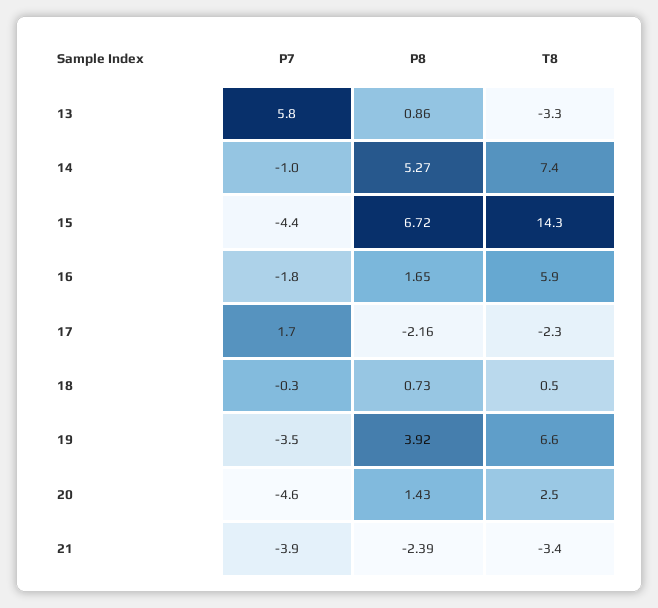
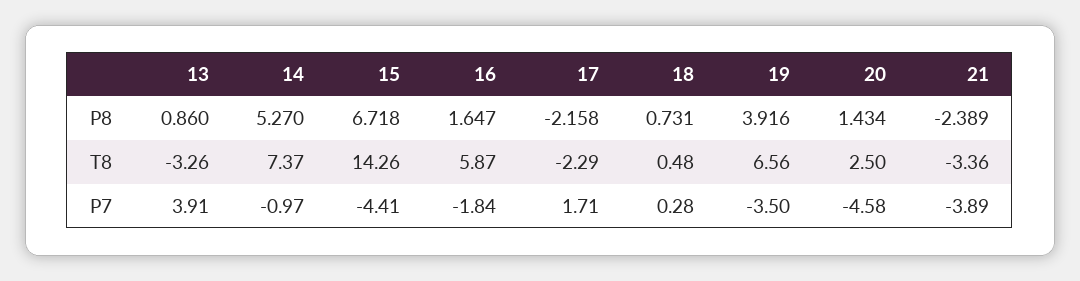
P7, 13: 5.8 -> 3.91
P7, 18: -0.3 -> 0.28

